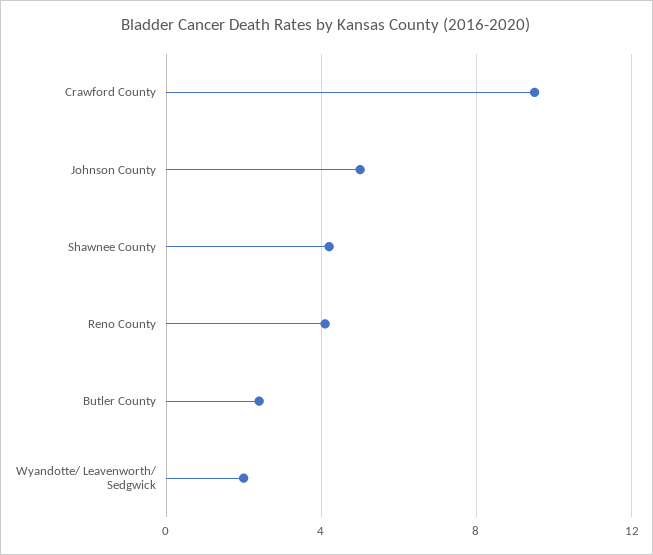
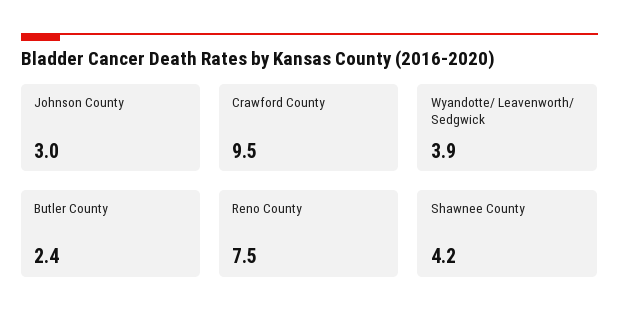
Johnson County: 5 -> 3
Reno County: 4 -> 7.5
Wyandotte/ Leavenworth/ Sedgwick: 2 -> 3.9

